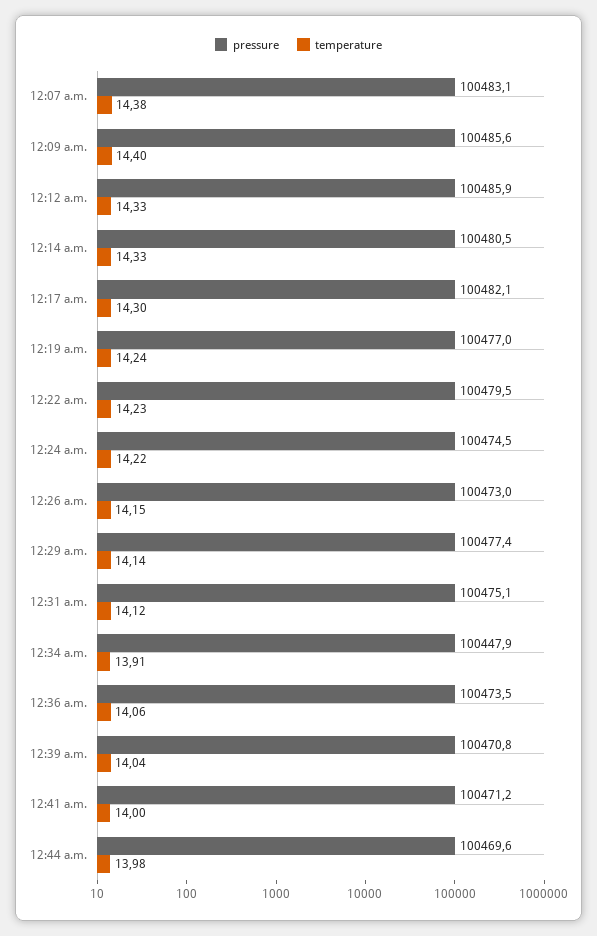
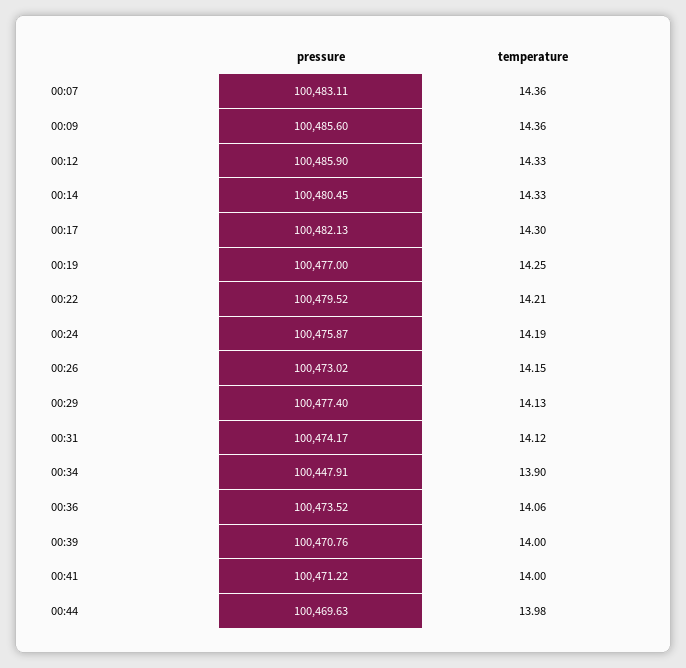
temperature, 12:07 a.m.: 14.38 -> 14.36
temperature, 12:09 a.m.: 14.4 -> 14.36
temperature, 12:19 a.m.: 14.24 -> 14.25
temperature, 12:22 a.m.: 14.23 -> 14.21
pressure, 12:24 a.m.: 100474.5 -> 100475.87
temperature, 12:24 a.m.: 14.22 -> 14.19
temperature, 12:29 a.m.: 14.14 -> 14.13
pressure, 12:31 a.m.: 100475.1 -> 100474.17
temperature, 12:34 a.m.: 13.91 -> 13.9
temperature, 12:39 a.m.: 14.04 -> 14

